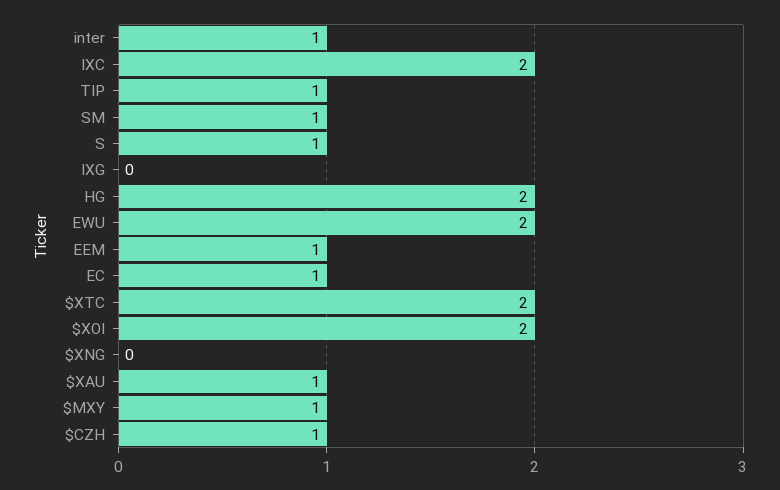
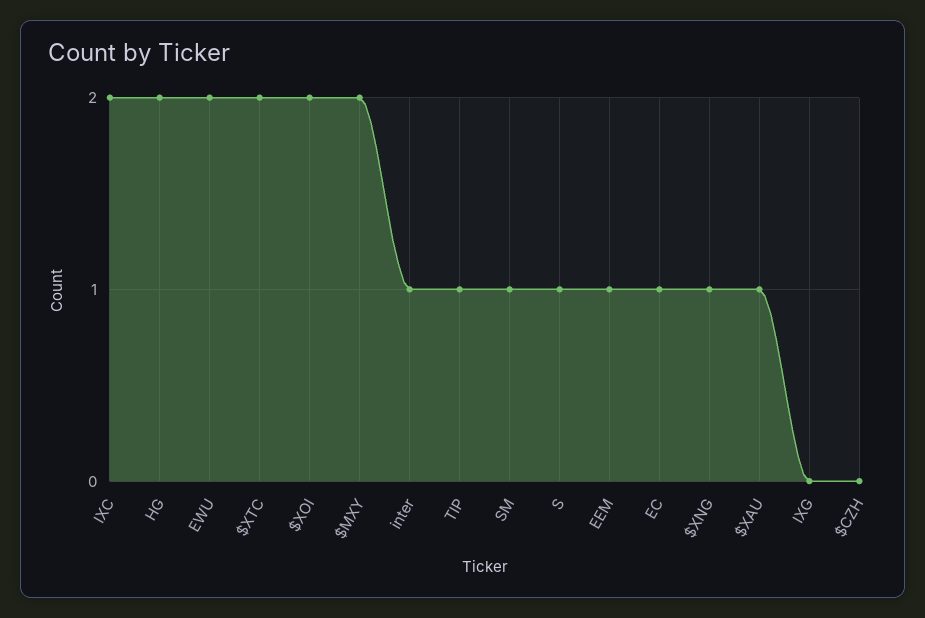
$XNG: 0 -> 1
$MXY: 1 -> 2
$CZH: 1 -> 0

